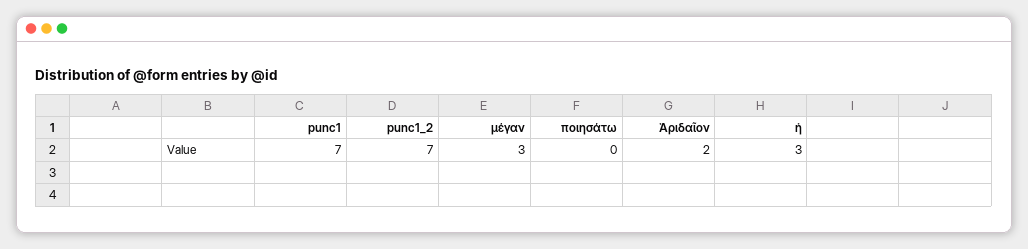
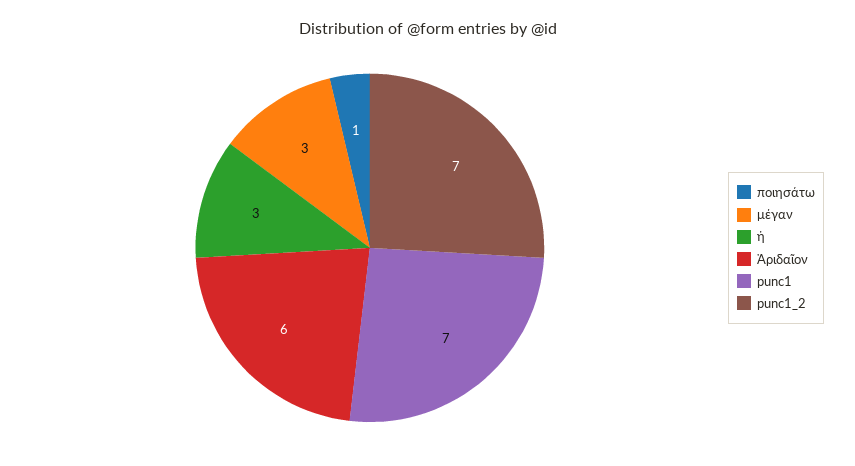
ποιησάτω: 0 -> 1
Ἀριδαῖον: 2 -> 6

